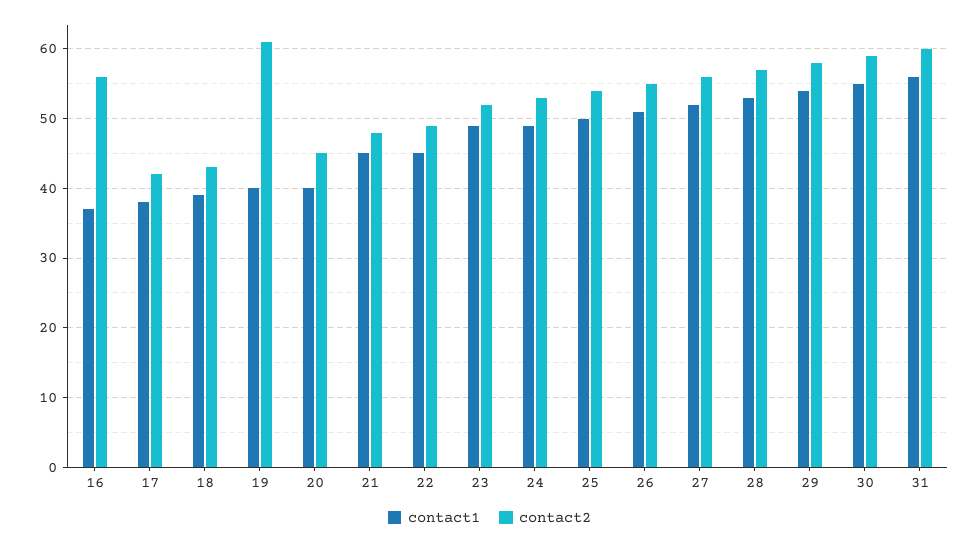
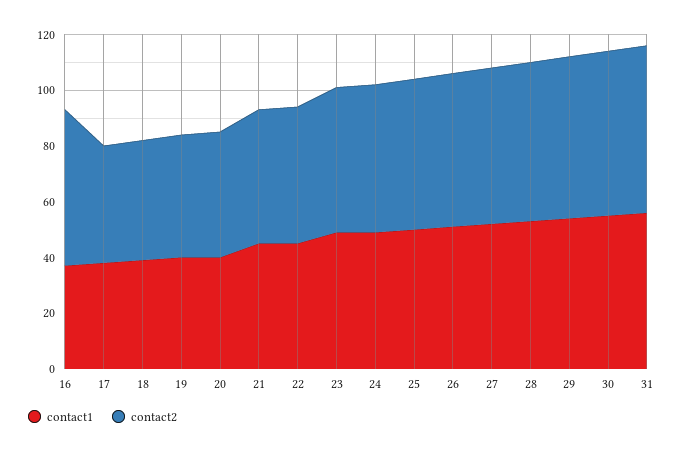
contact2, 19: 61 -> 45

